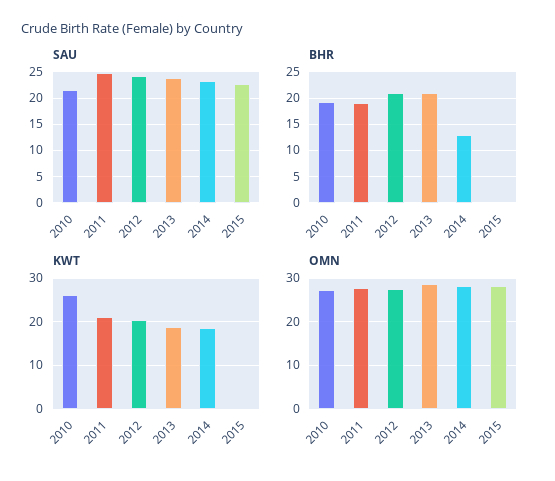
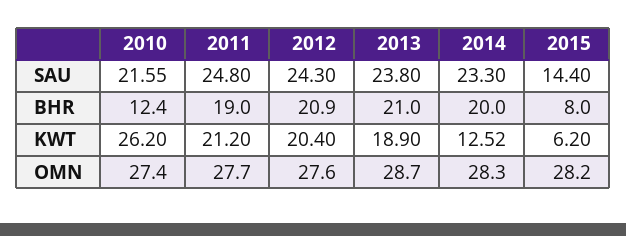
SAU, 2015: 22.5 -> 14.4
BHR, 2010: 20 -> 12.4
BHR, 2014: 12.5 -> 20
BHR, 2015: 0 -> 8
KWT, 2014: 18 -> 12.52
KWT, 2015: 0 -> 6.2

